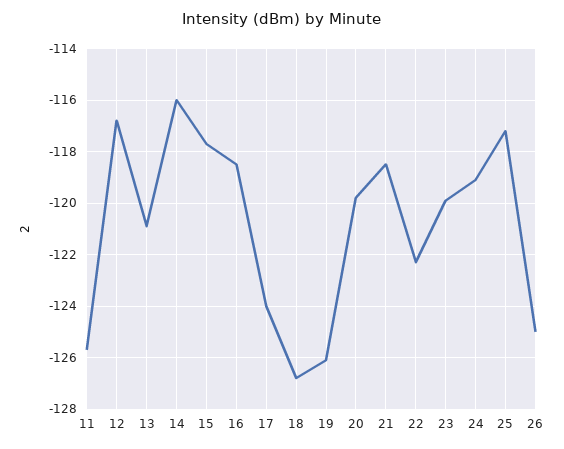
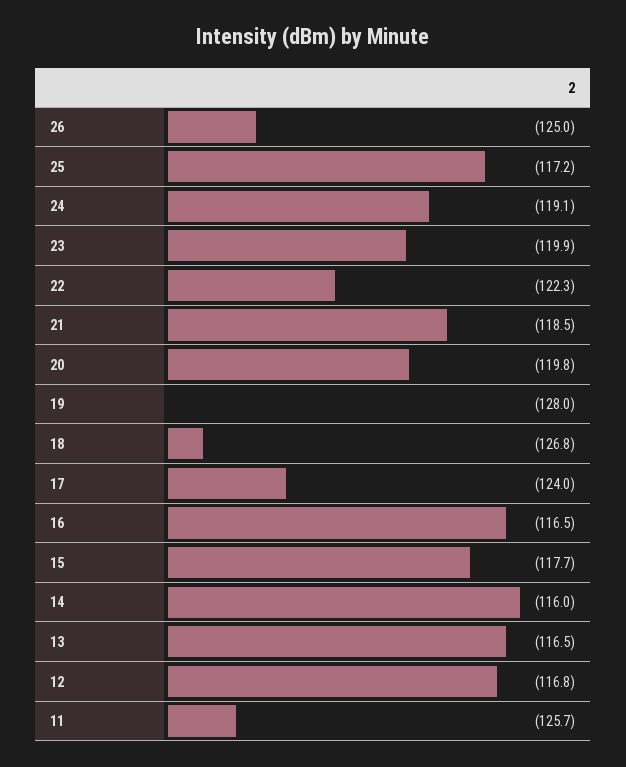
13: -121 -> -116.5
16: -118.5 -> -116.5
19: -126 -> -128

